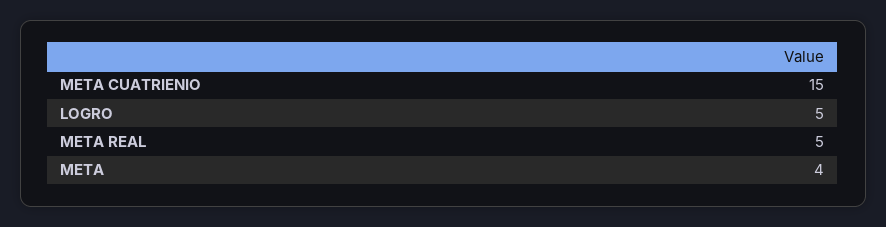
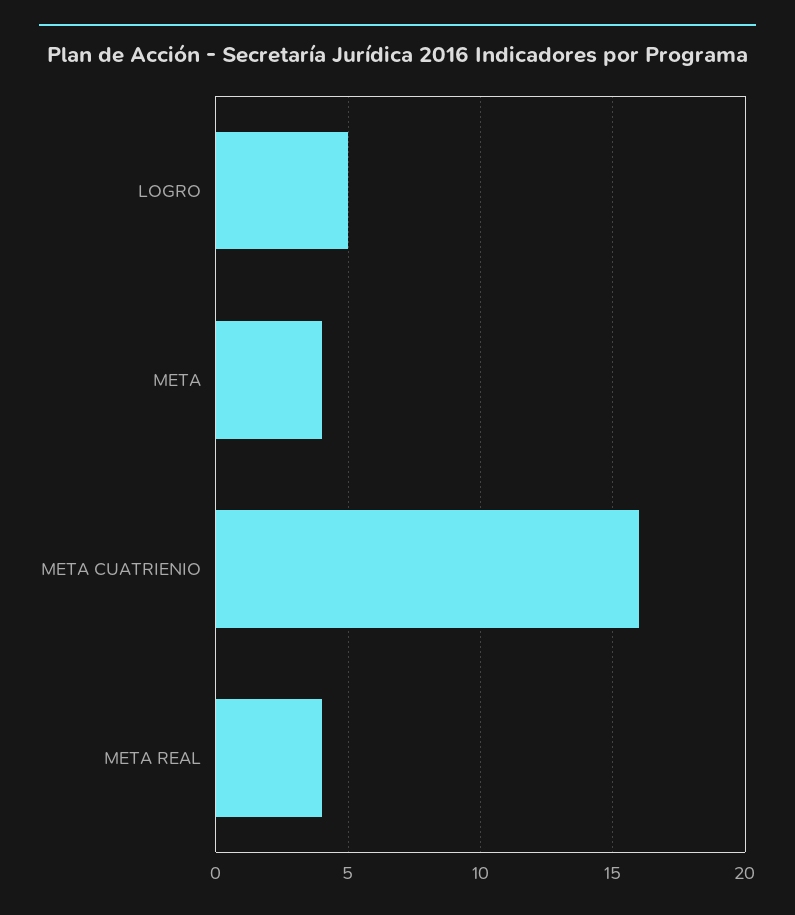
META CUATRIENIO: 15 -> 16
META REAL: 5 -> 4

